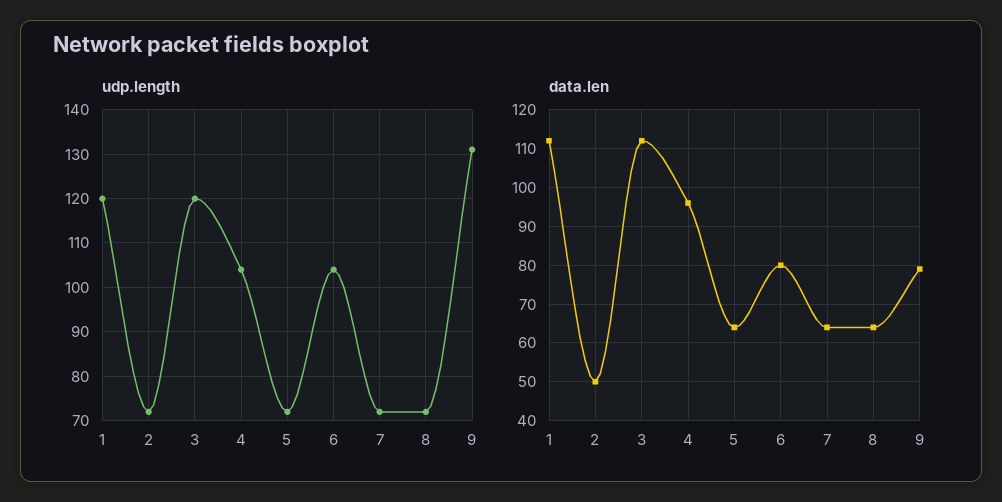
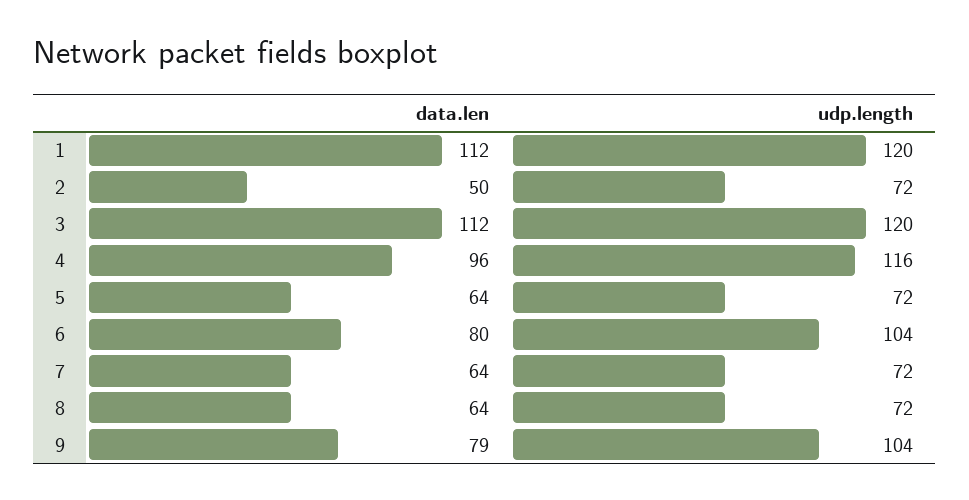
udp.length, 4: 105 -> 116
udp.length, 9: 130 -> 104

